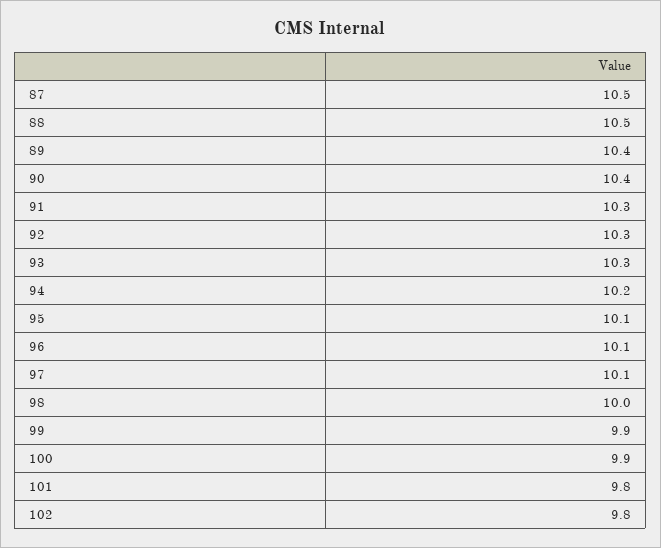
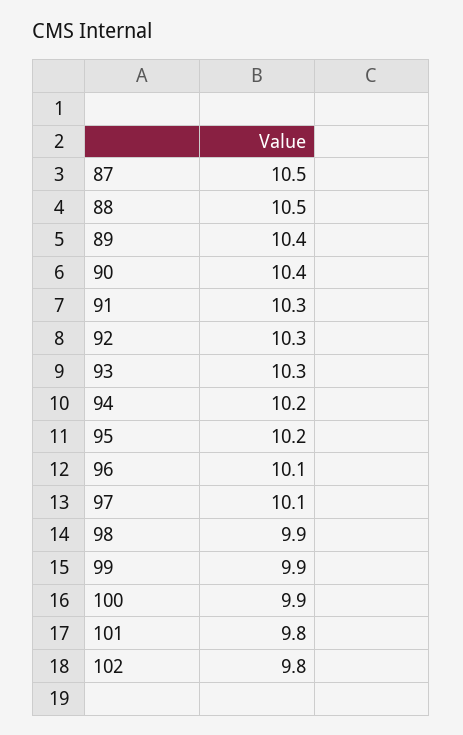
95: 10.1 -> 10.2
98: 10 -> 9.9

